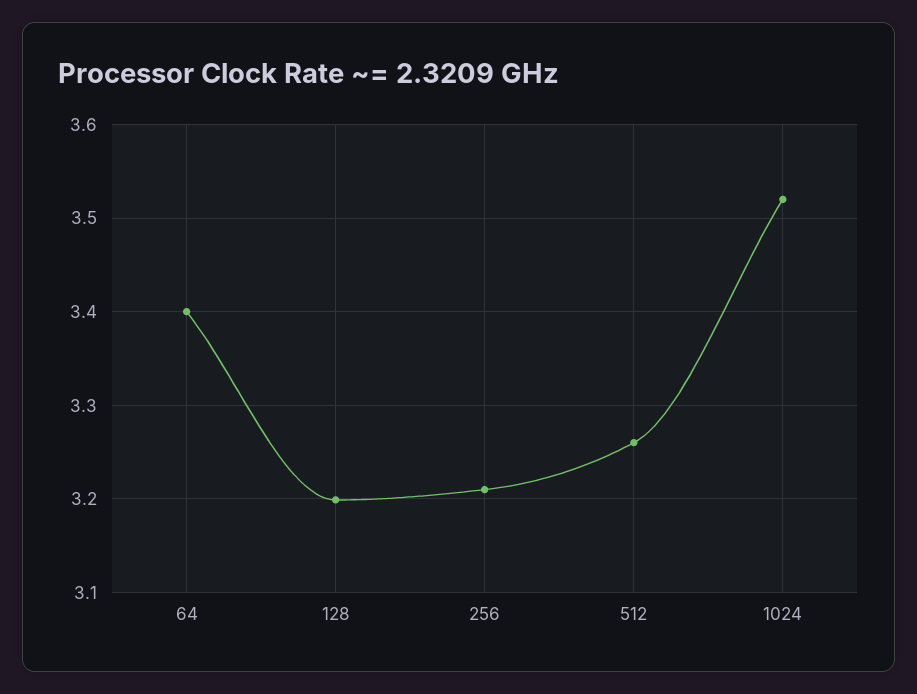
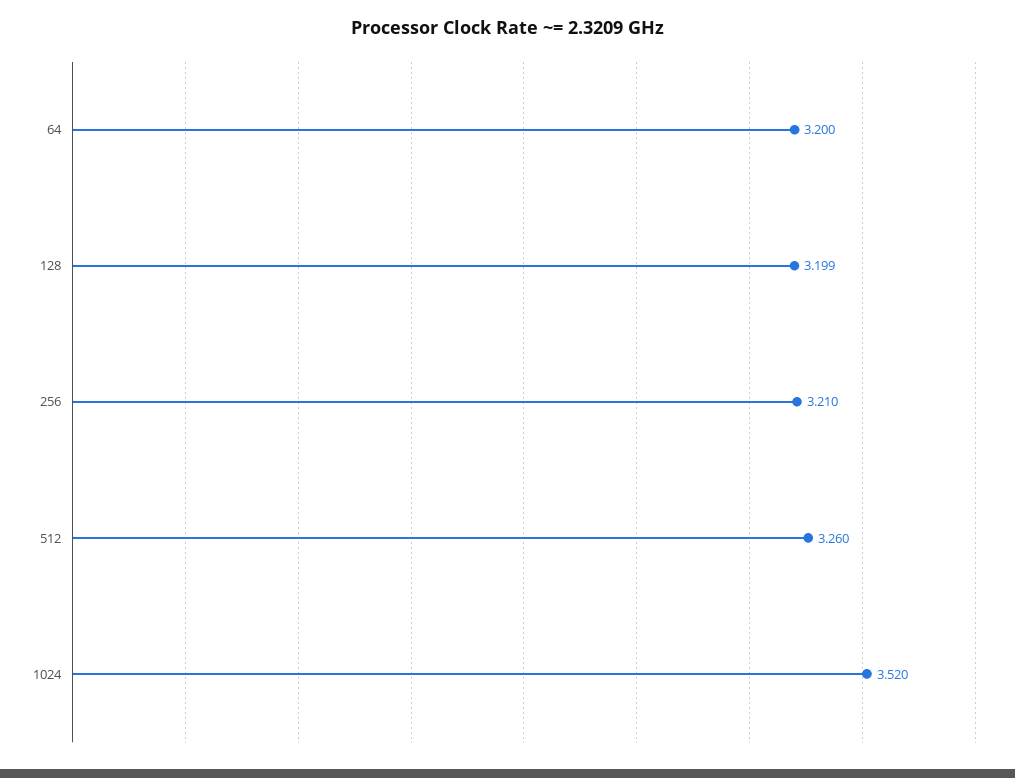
64: 3.4 -> 3.2

